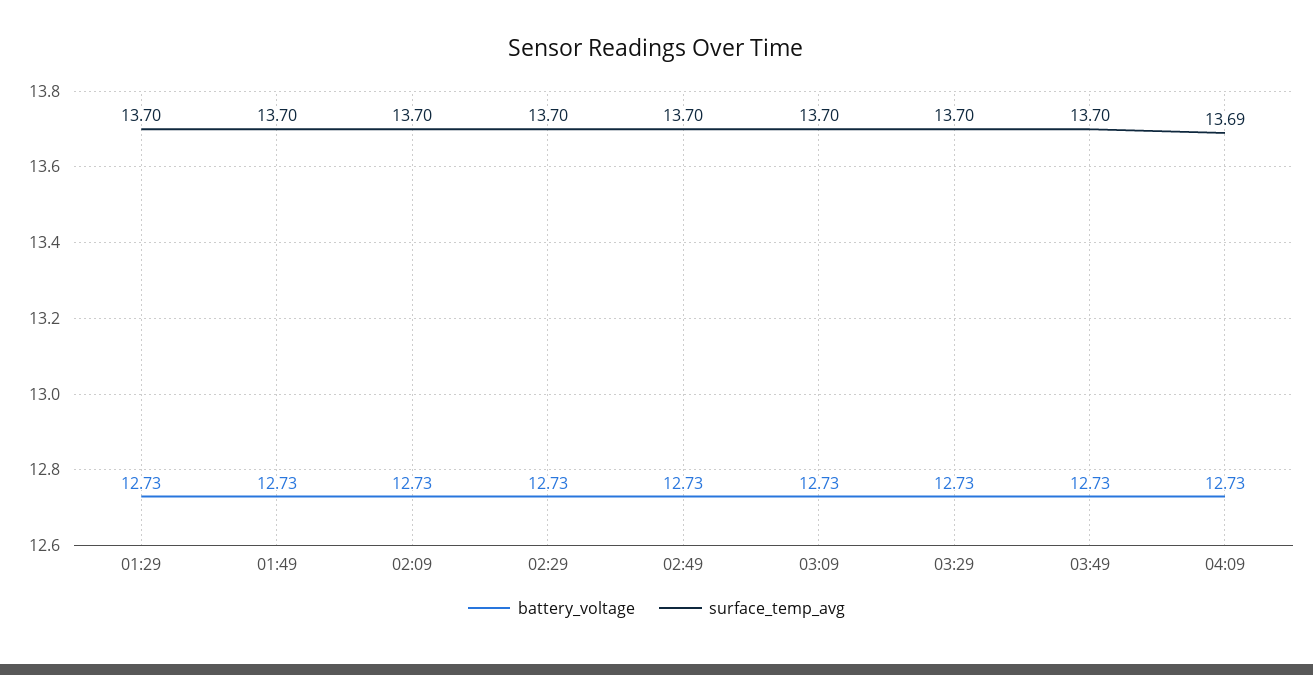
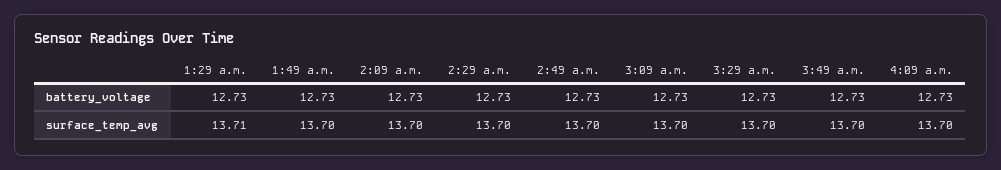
surface_temp_avg, 01:29: 13.7 -> 13.71
surface_temp_avg, 04:09: 13.69 -> 13.7

